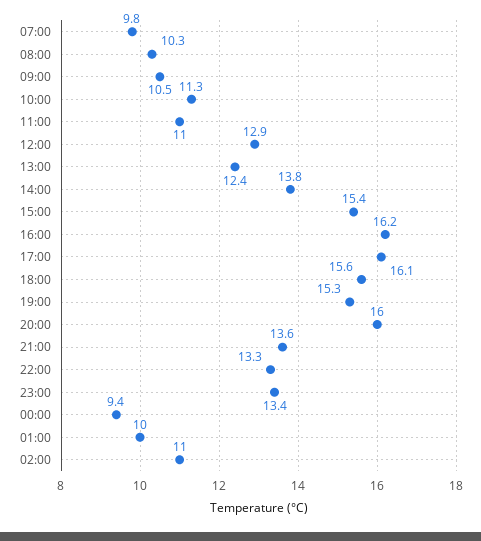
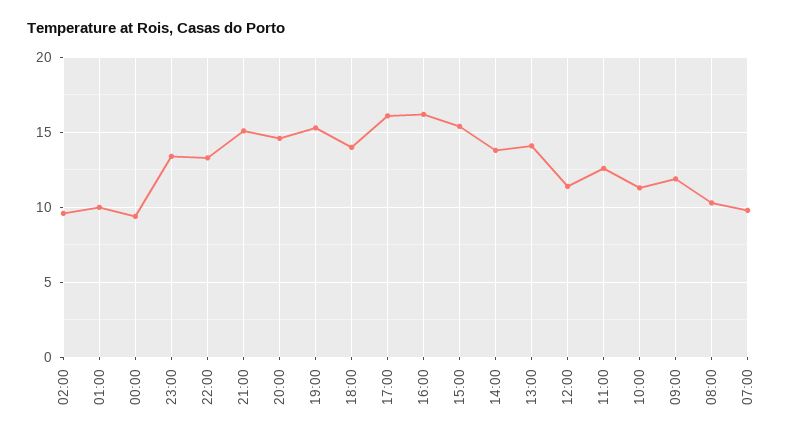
09:00: 10.5 -> 12
11:00: 11 -> 12.5
12:00: 12.9 -> 11.5
13:00: 12.4 -> 14
18:00: 15.6 -> 14
20:00: 16 -> 14.5
21:00: 13.6 -> 15
02:00: 11 -> 9.5

